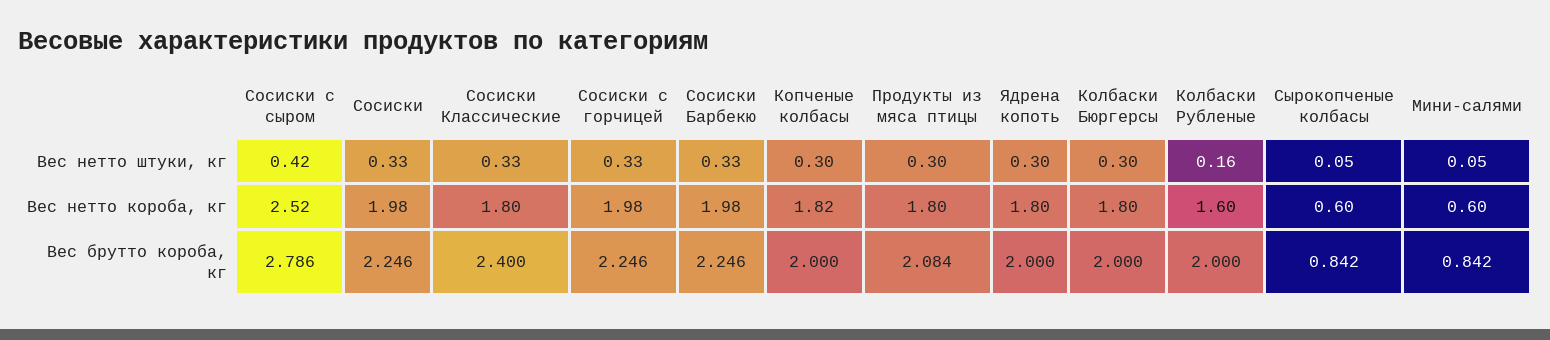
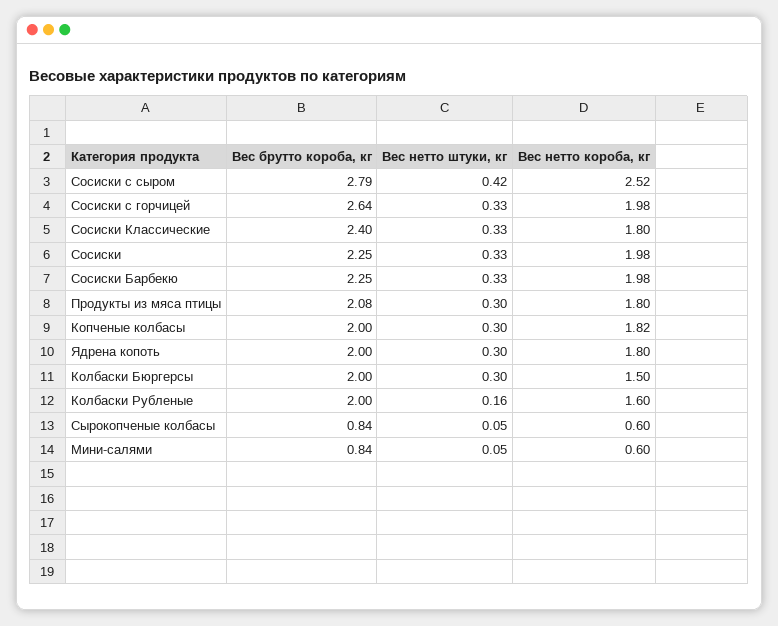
Колбаски Бюргерсы, Вес нетто короба, кг: 1.8 -> 1.5
Сосиски с горчицей, Вес брутто короба, кг: 2.246 -> 2.64

